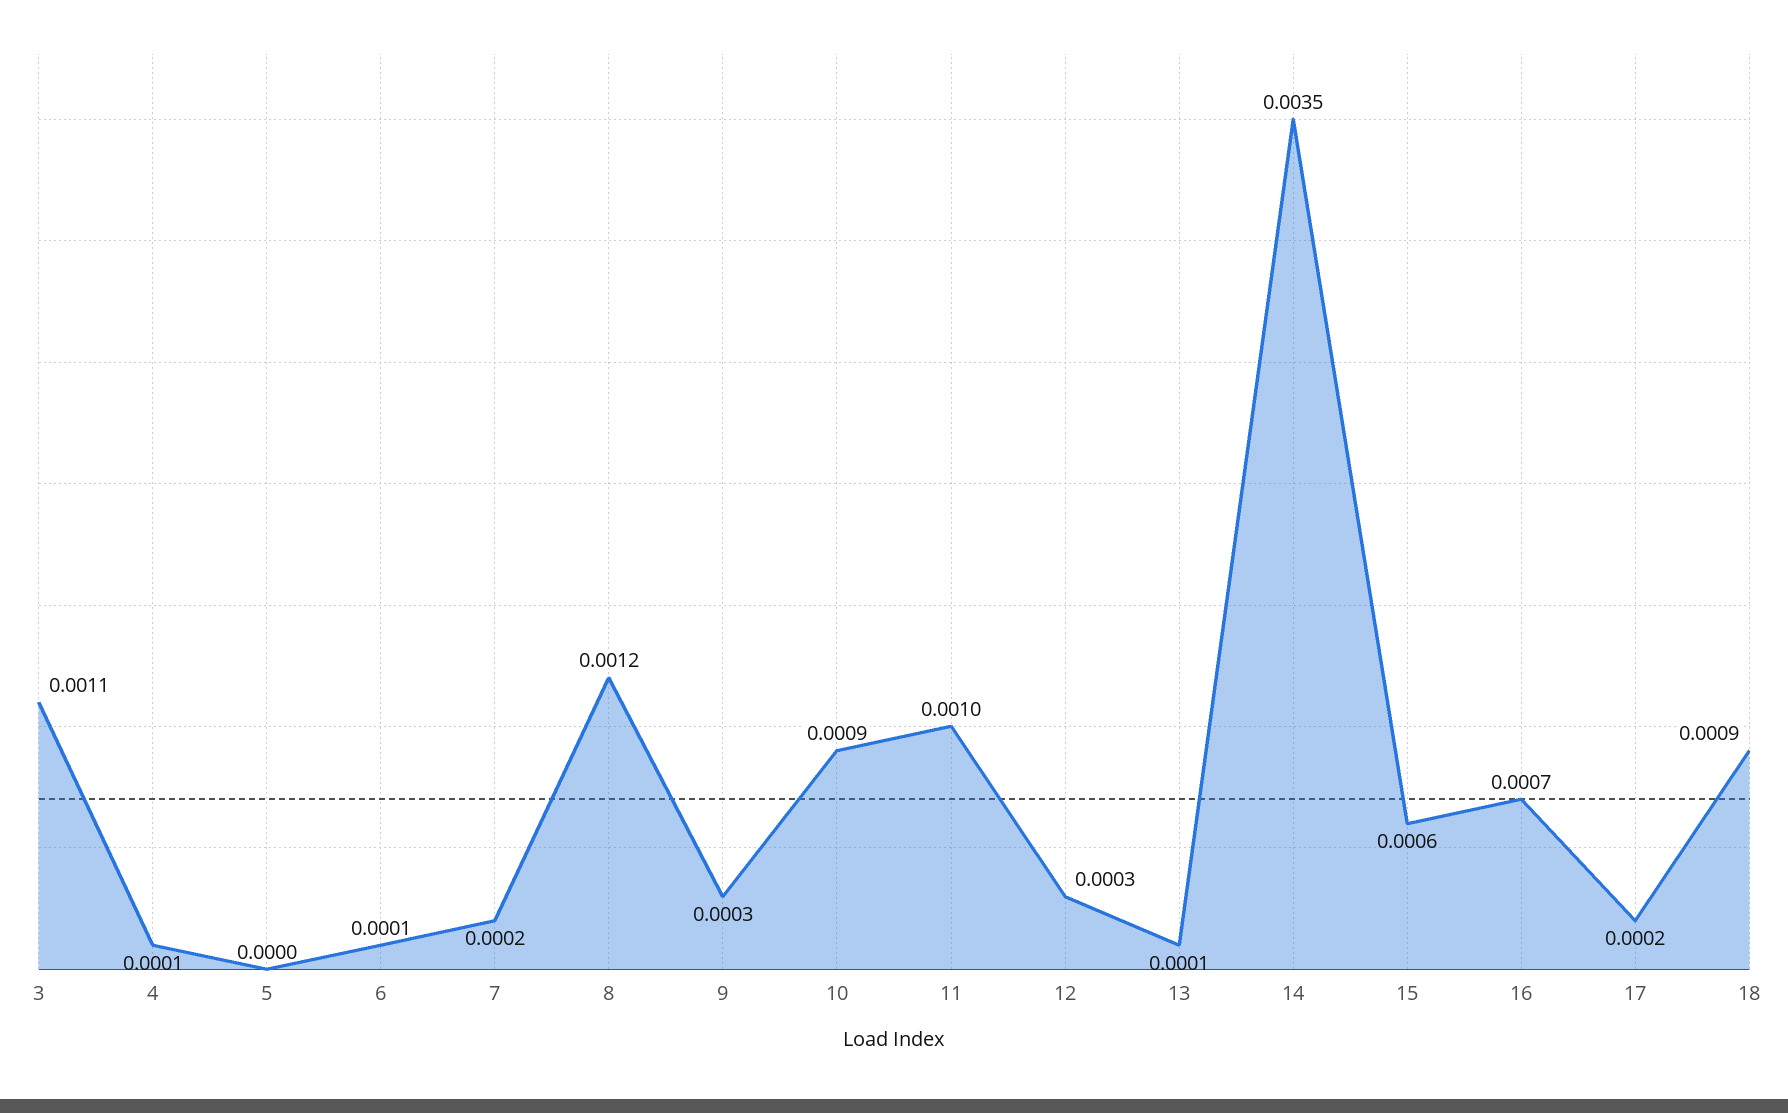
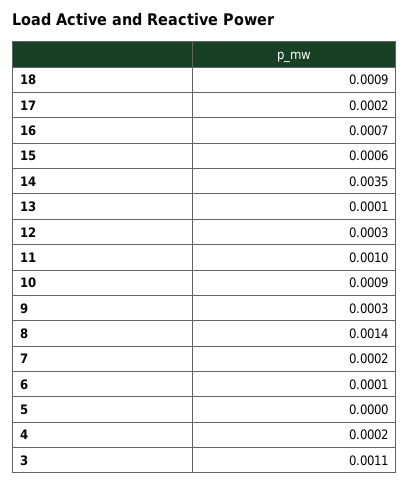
4: 0.0001 -> 0.0002
8: 0.0012 -> 0.0014

